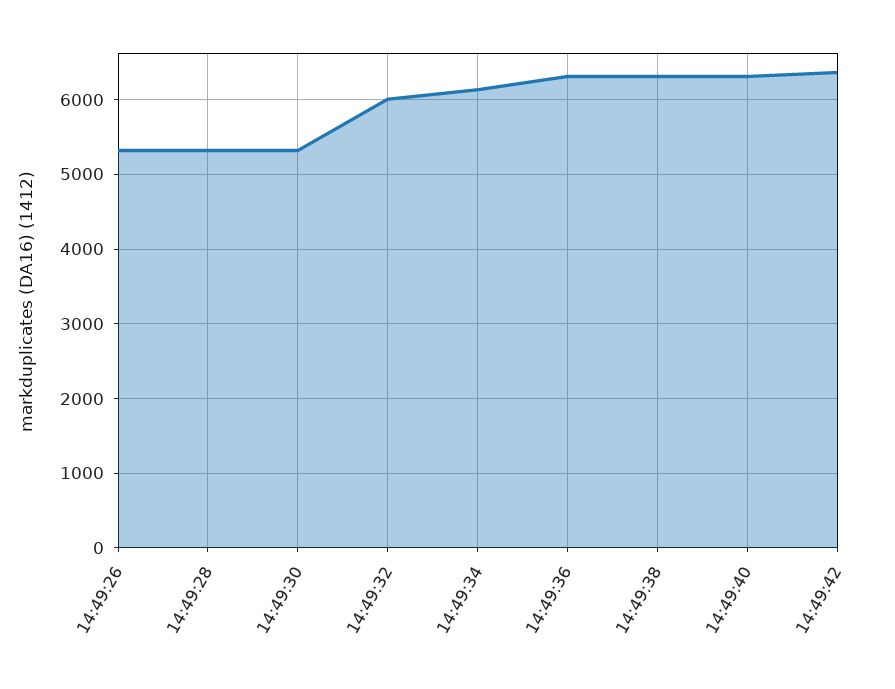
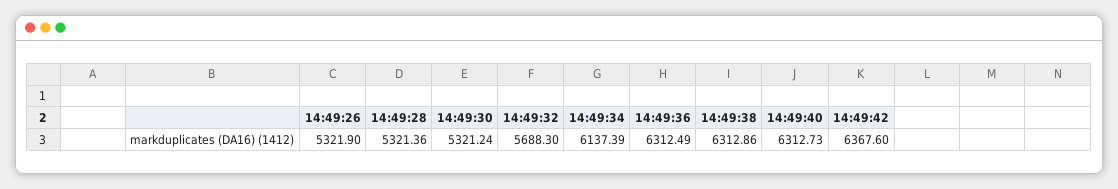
14:49:32: 6000 -> 5688.3

